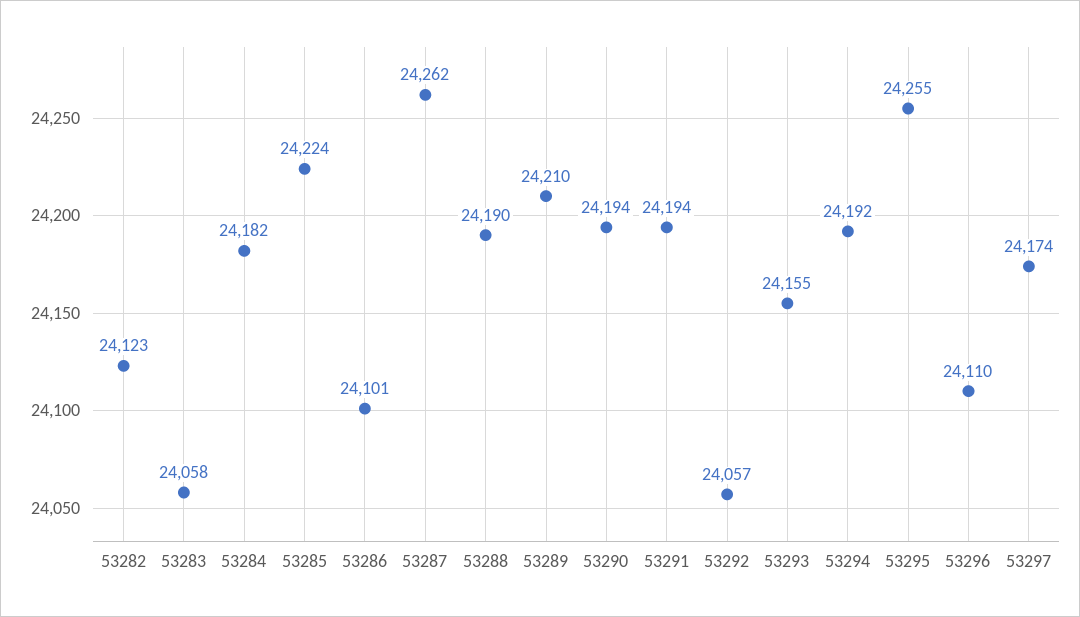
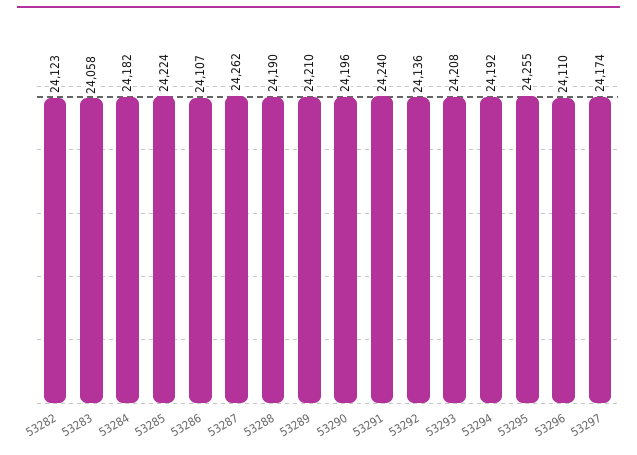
53286: 24101 -> 24107
53290: 24194 -> 24196
53291: 24194 -> 24240
53292: 24057 -> 24136
53293: 24155 -> 24208

